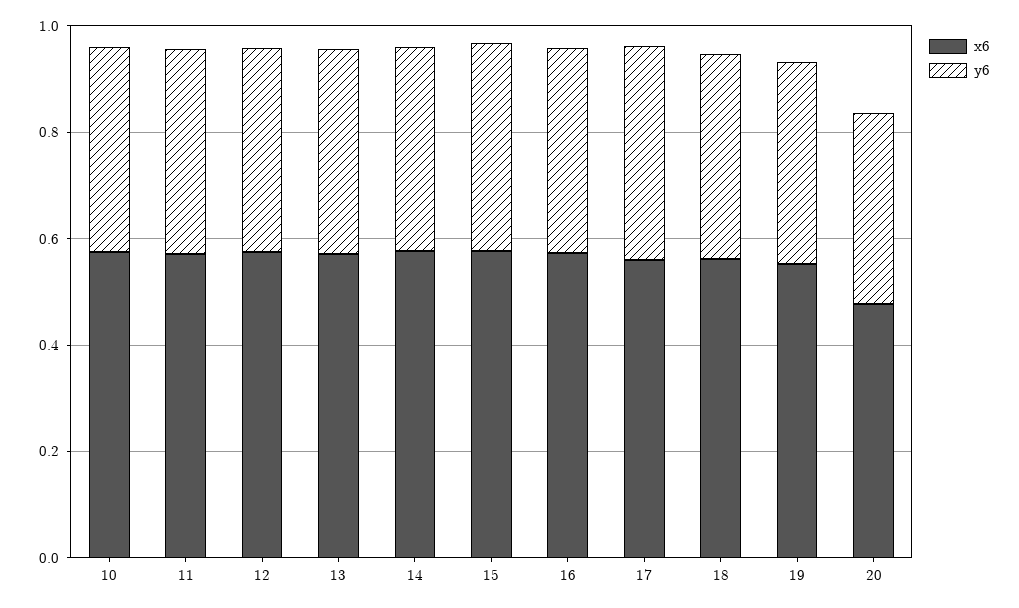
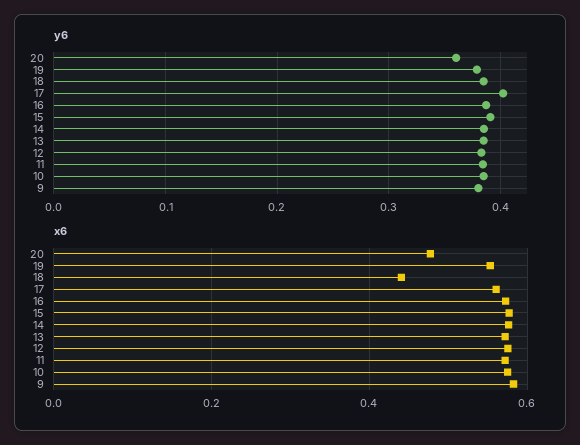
x6, 18: 0.55 -> 0.44
y6, 9: none -> 0.38
x6, 9: none -> 0.58

